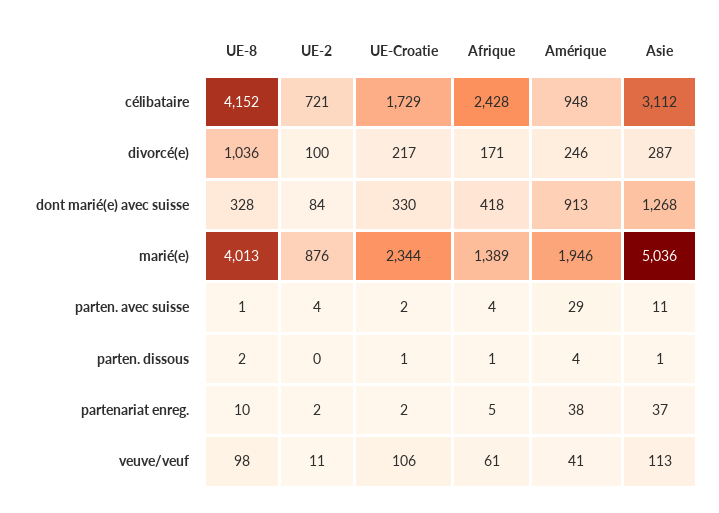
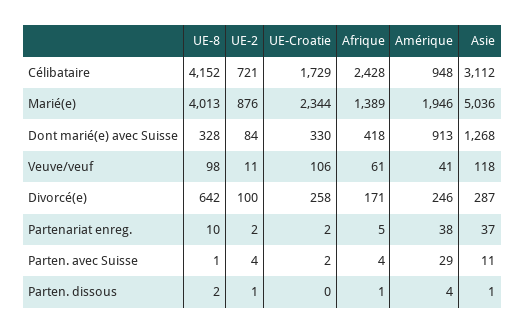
UE-8, divorcé(e): 1036 -> 642
UE-Croatie, divorcé(e): 217 -> 258
UE-2, parten. dissous: 0 -> 1
UE-Croatie, parten. dissous: 1 -> 0
Asie, veuve/veuf: 113 -> 118

